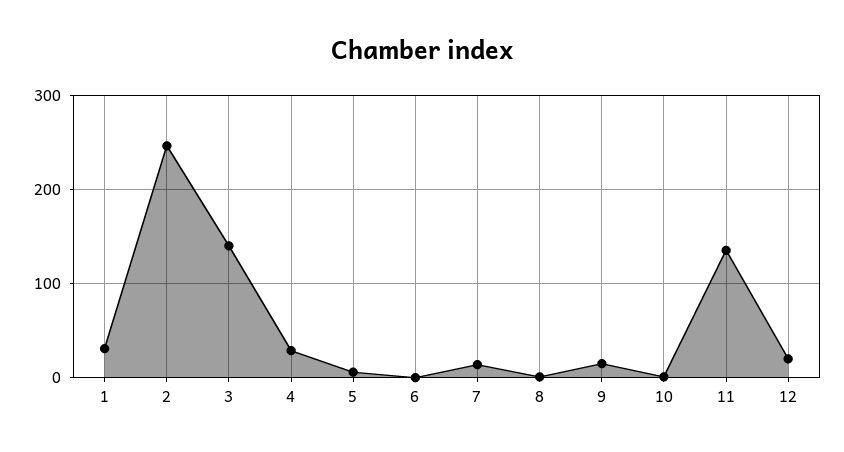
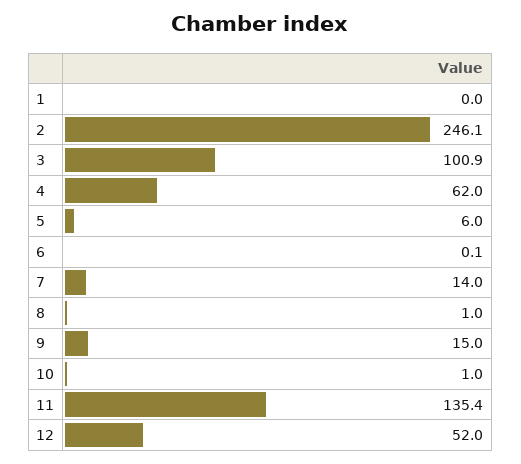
1: 30 -> 0
3: 140 -> 100.9
4: 30 -> 62
12: 20 -> 52

